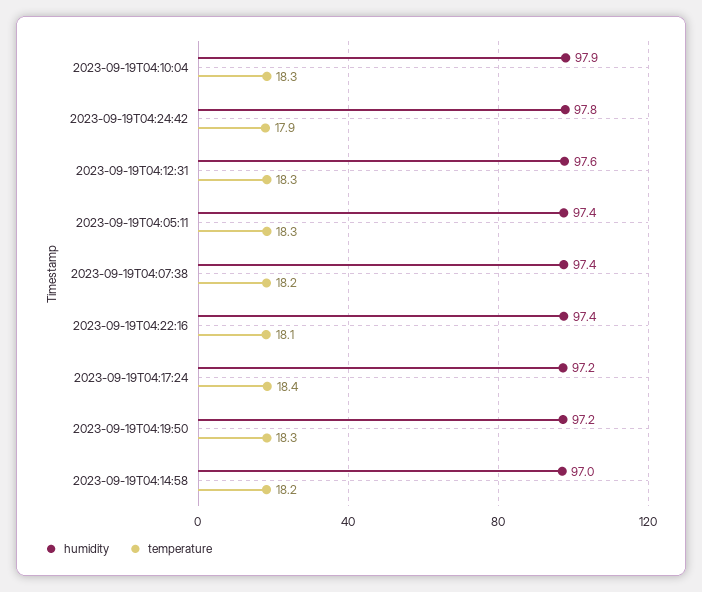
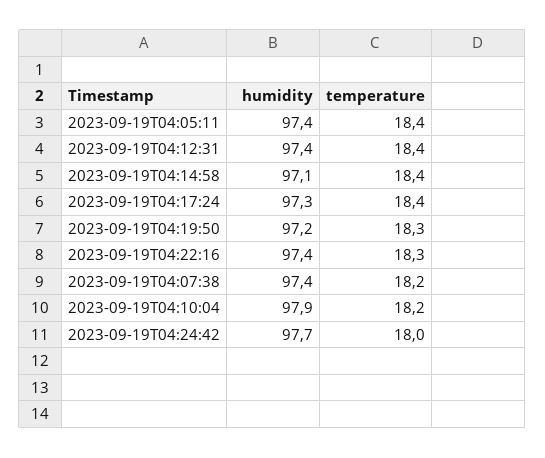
temperature, 2023-09-19T04:10:04: 18.3 -> 18.2
humidity, 2023-09-19T04:24:42: 97.8 -> 97.7
temperature, 2023-09-19T04:24:42: 17.9 -> 18
humidity, 2023-09-19T04:12:31: 97.6 -> 97.4
temperature, 2023-09-19T04:12:31: 18.3 -> 18.4
temperature, 2023-09-19T04:05:11: 18.3 -> 18.4
temperature, 2023-09-19T04:22:16: 18.1 -> 18.3
humidity, 2023-09-19T04:17:24: 97.2 -> 97.3
humidity, 2023-09-19T04:14:58: 97 -> 97.1
temperature, 2023-09-19T04:14:58: 18.2 -> 18.4

